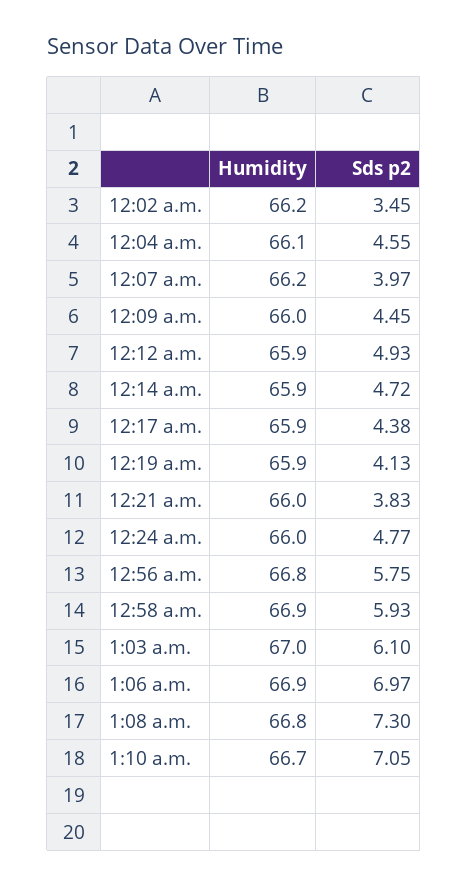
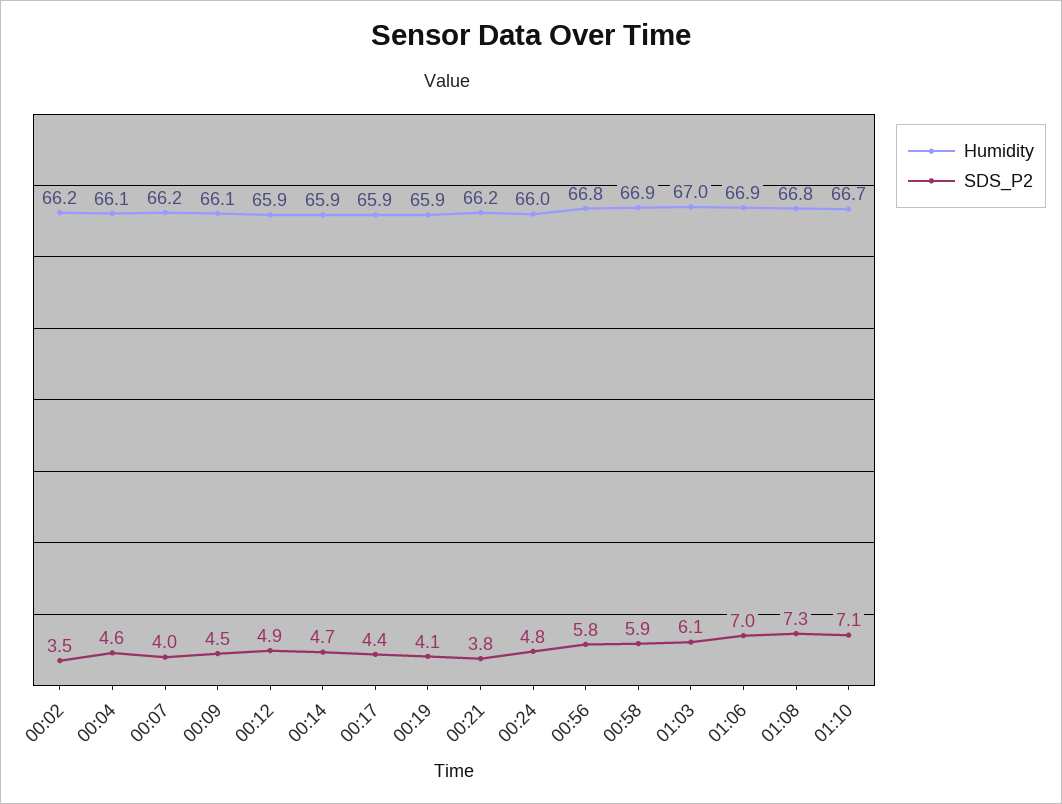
Humidity, 12:09 a.m.: 66 -> 66.1
Humidity, 12:21 a.m.: 66 -> 66.2

